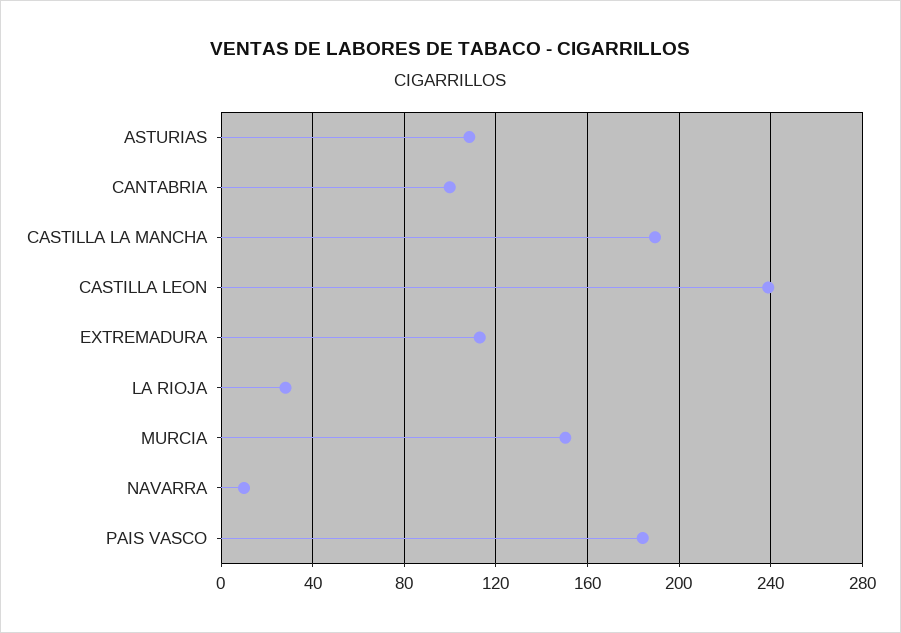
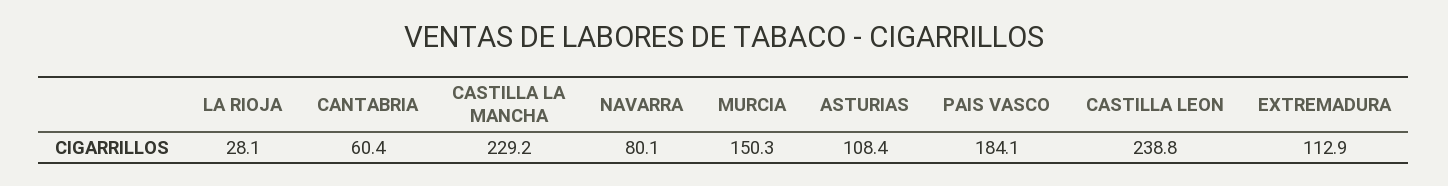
CANTABRIA: 100 -> 60.4
CASTILLA LA MANCHA: 190 -> 229.2
NAVARRA: 10 -> 80.1

